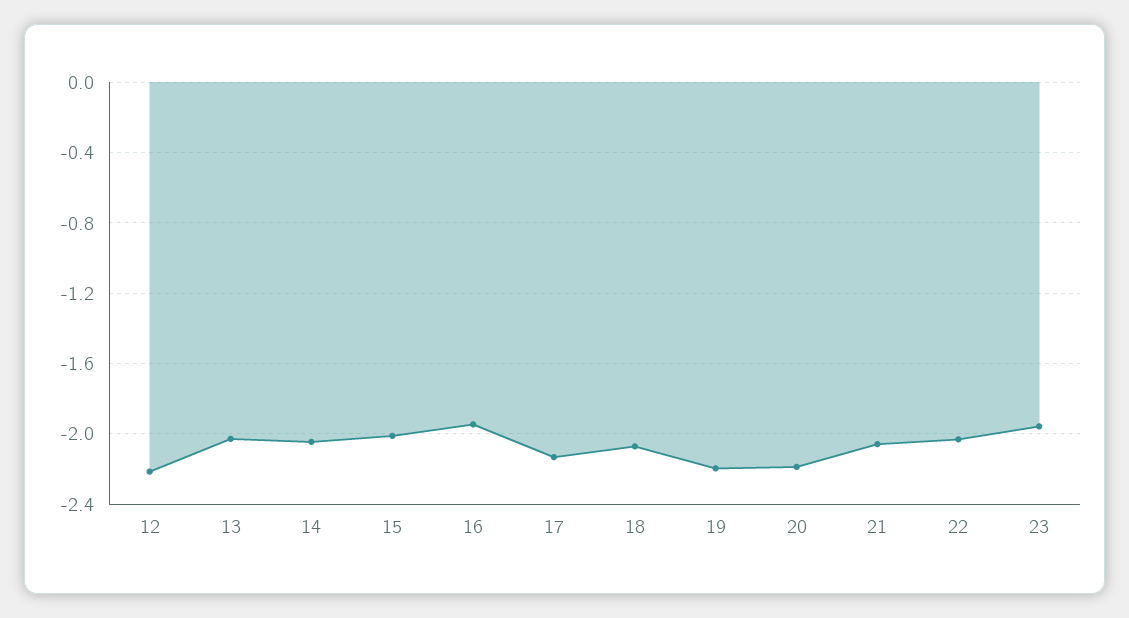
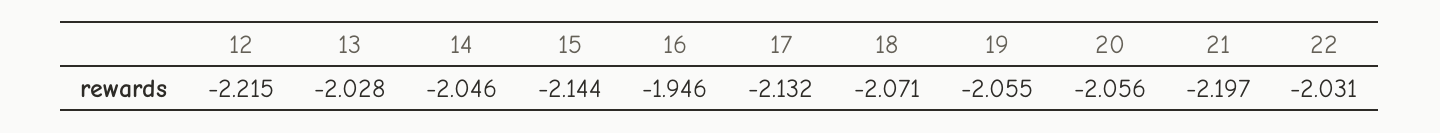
15: -2 -> -2.144
19: -2.2 -> -2.055
20: -2.2 -> -2.056
21: -2.05 -> -2.197
23: -1.95 -> none

